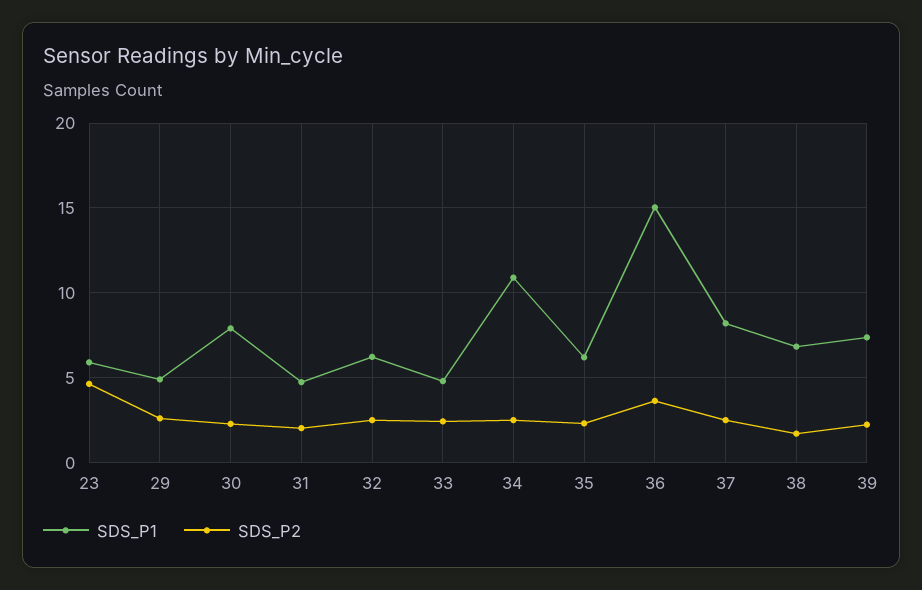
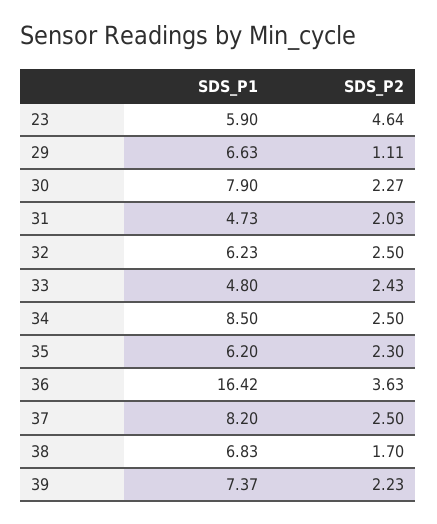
SDS_P1, 29: 5 -> 6.63
SDS_P2, 29: 2.5 -> 1.11
SDS_P1, 34: 11 -> 8.5
SDS_P1, 36: 15 -> 16.42

